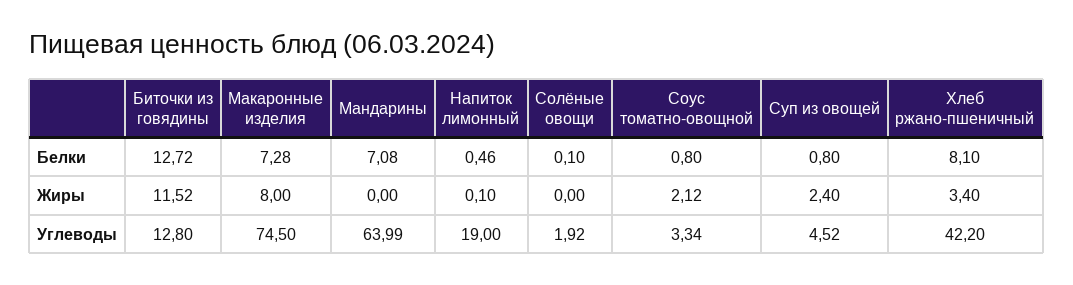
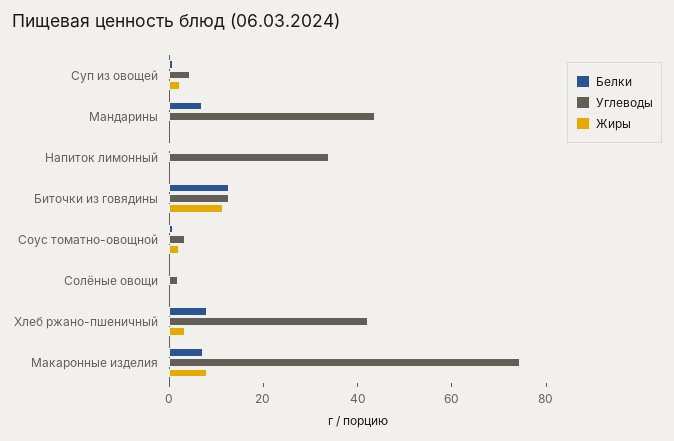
Углеводы, Мандарины: 63.99 -> 45
Углеводы, Напиток лимонный: 19 -> 35

